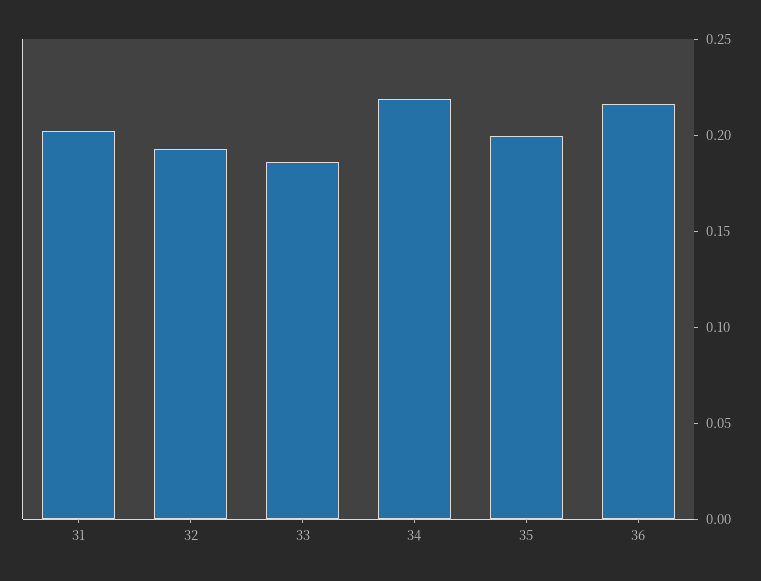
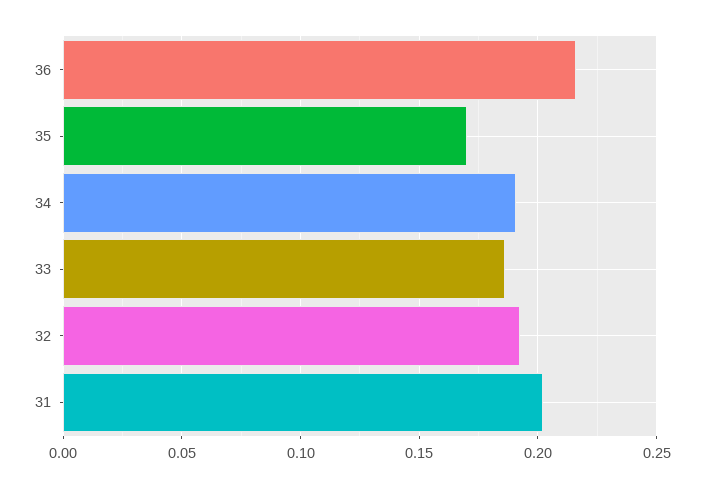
34: 0.22 -> 0.19
35: 0.2 -> 0.17

